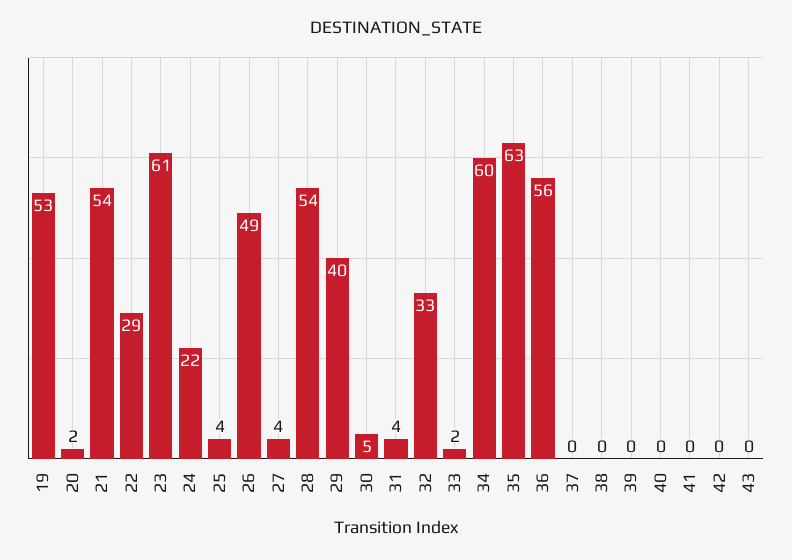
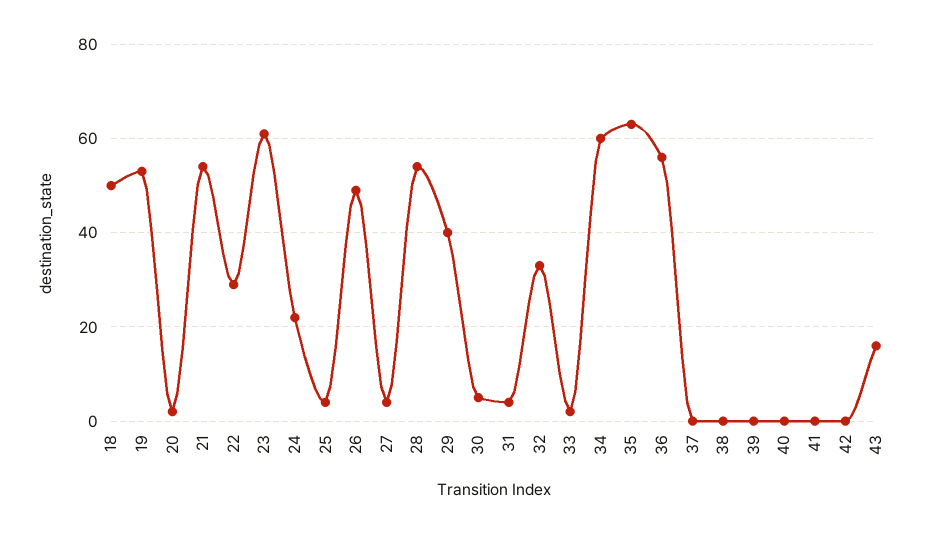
43: 0 -> 15
18: none -> 50

